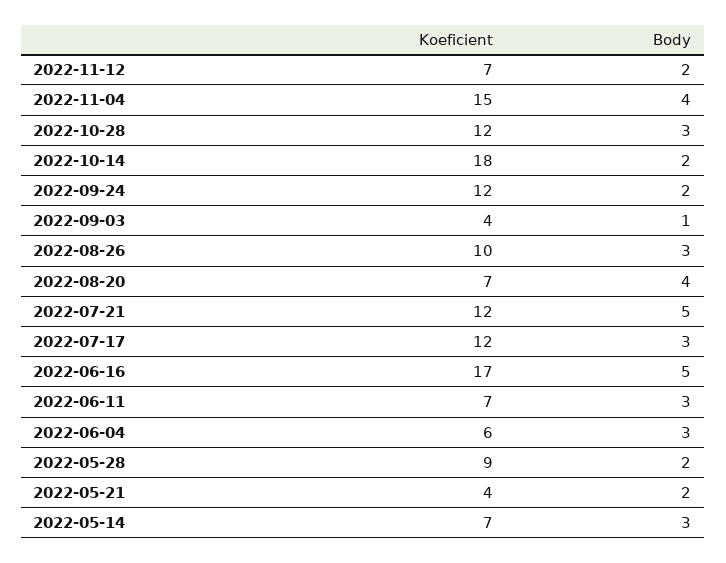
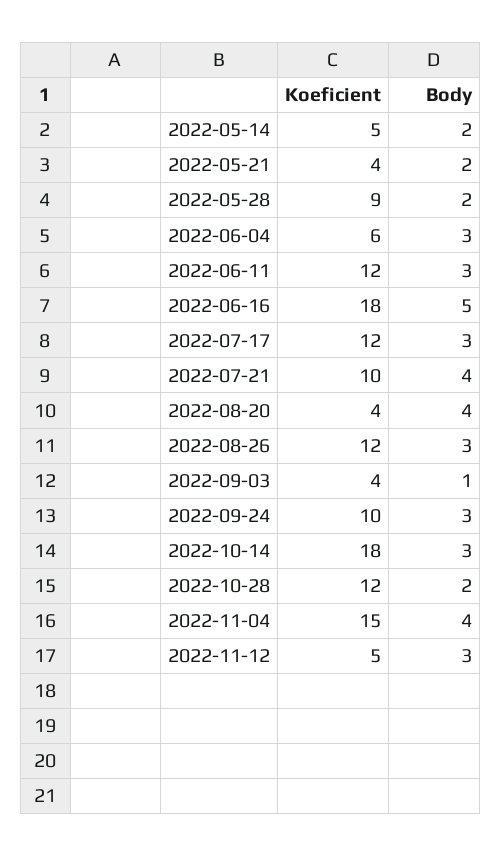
Koeficient, 2022-11-12: 7 -> 5
Body, 2022-11-12: 2 -> 3
Body, 2022-10-28: 3 -> 2
Body, 2022-10-14: 2 -> 3
Koeficient, 2022-09-24: 12 -> 10
Body, 2022-09-24: 2 -> 3
Koeficient, 2022-08-26: 10 -> 12
Koeficient, 2022-08-20: 7 -> 4
Koeficient, 2022-07-21: 12 -> 10
Body, 2022-07-21: 5 -> 4
Koeficient, 2022-06-16: 17 -> 18
Koeficient, 2022-06-11: 7 -> 12
Koeficient, 2022-05-14: 7 -> 5
Body, 2022-05-14: 3 -> 2

